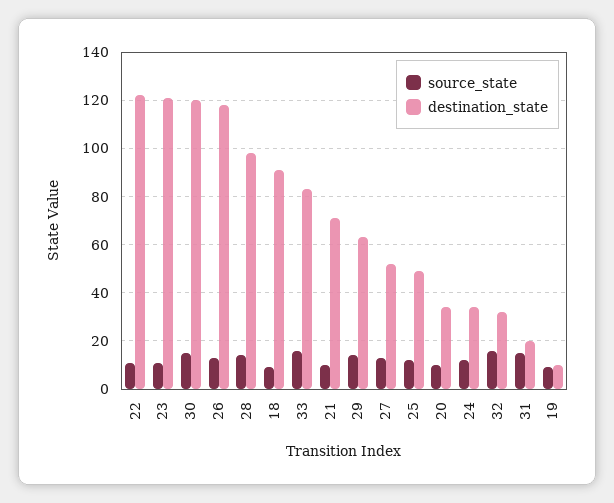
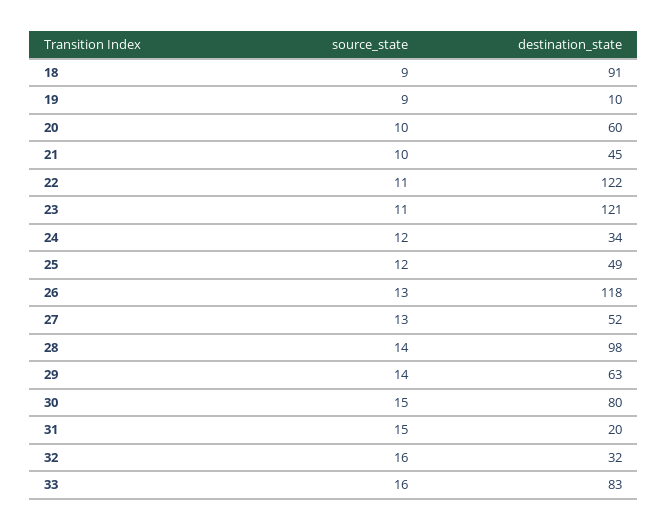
destination_state, 30: 120 -> 80
destination_state, 21: 70 -> 45
destination_state, 20: 35 -> 60

